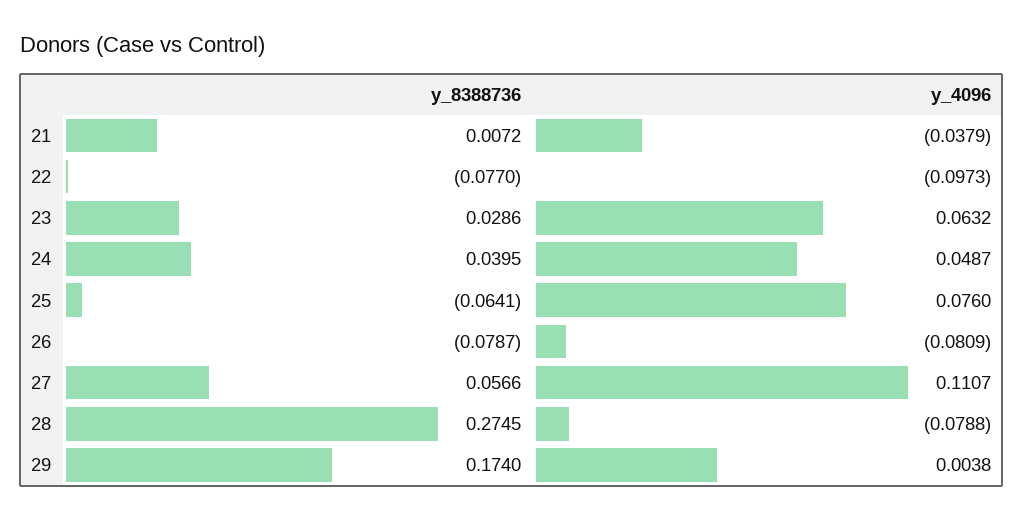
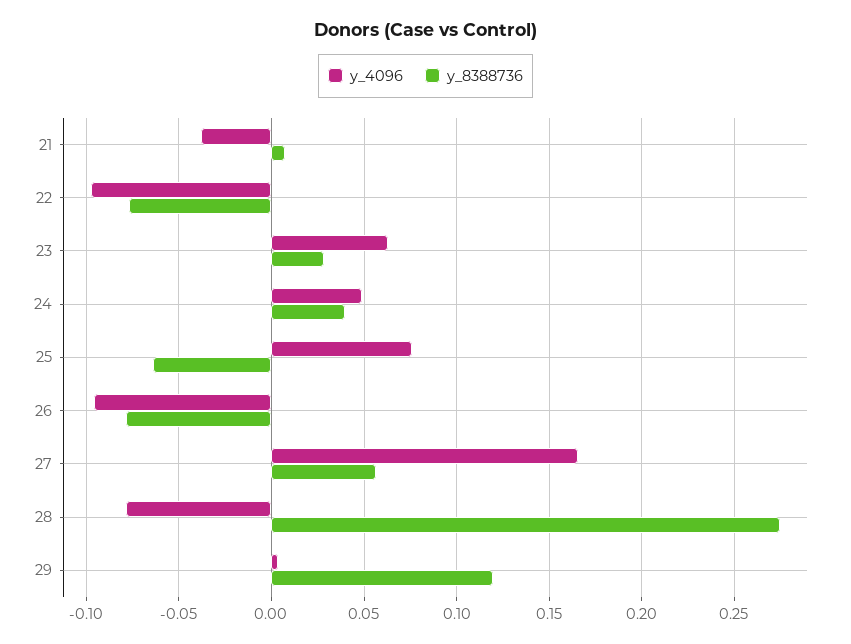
y_4096, 26: -0.0809 -> -0.095
y_4096, 27: 0.1107 -> 0.165
y_8388736, 29: 0.174 -> 0.12

